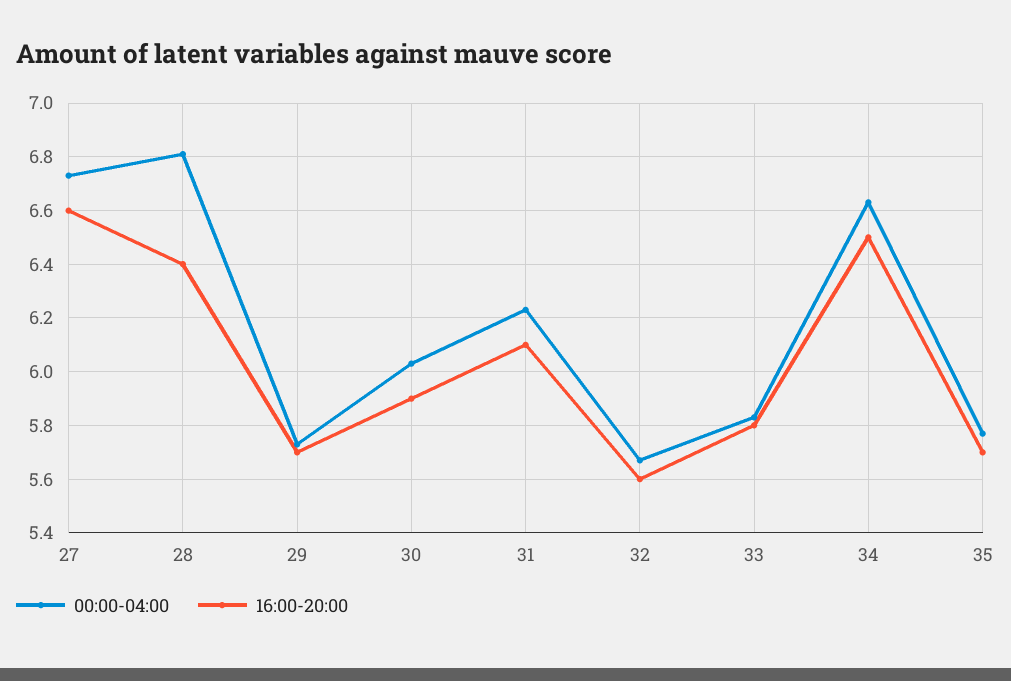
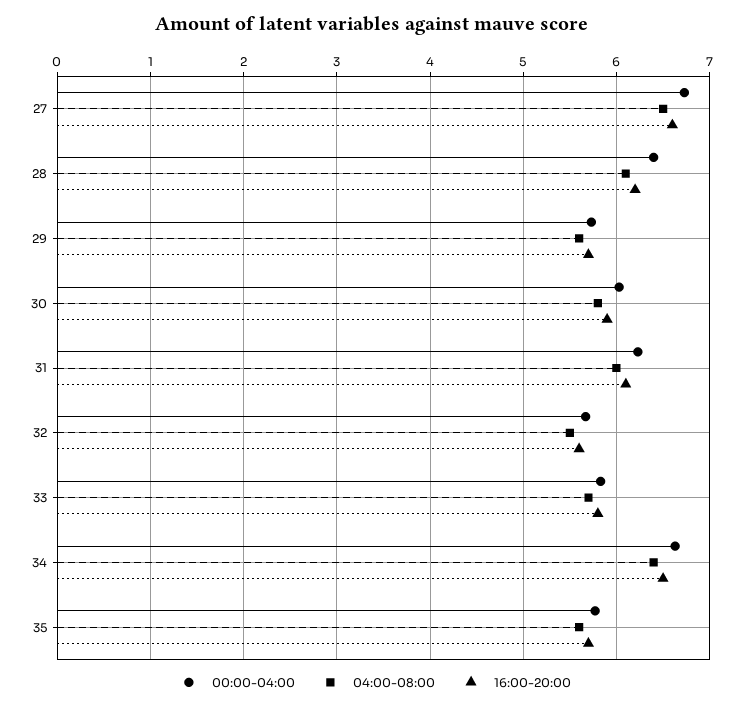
00:00-04:00, 28: 6.8 -> 6.4
16:00-20:00, 28: 6.4 -> 6.2
04:00-08:00, 27: none -> 6.5
04:00-08:00, 28: none -> 6.1
04:00-08:00, 29: none -> 5.6
04:00-08:00, 30: none -> 5.8
04:00-08:00, 31: none -> 6
04:00-08:00, 32: none -> 5.5
04:00-08:00, 33: none -> 5.7
04:00-08:00, 34: none -> 6.4
04:00-08:00, 35: none -> 5.6

